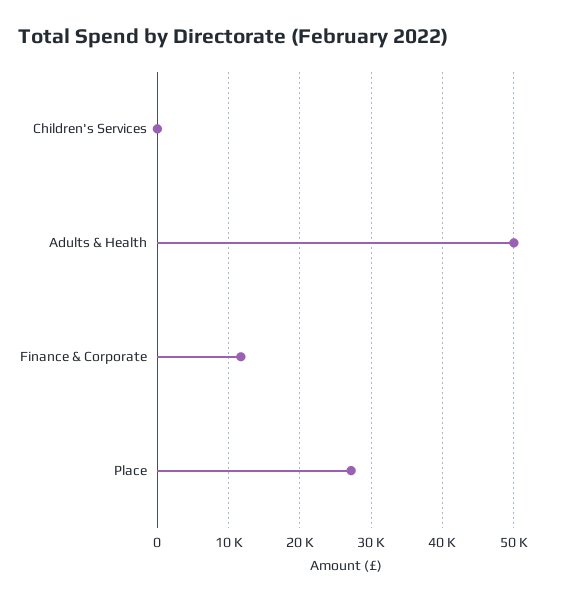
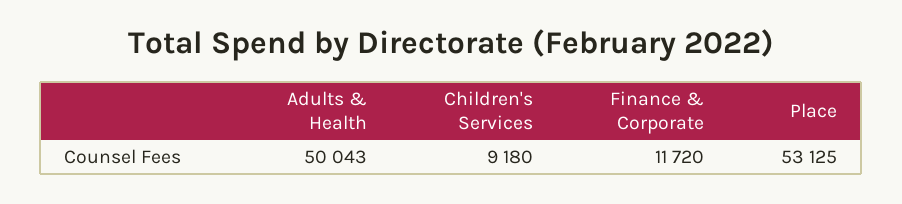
Children's Services: 0 -> 9180
Place: 27000 -> 53125

